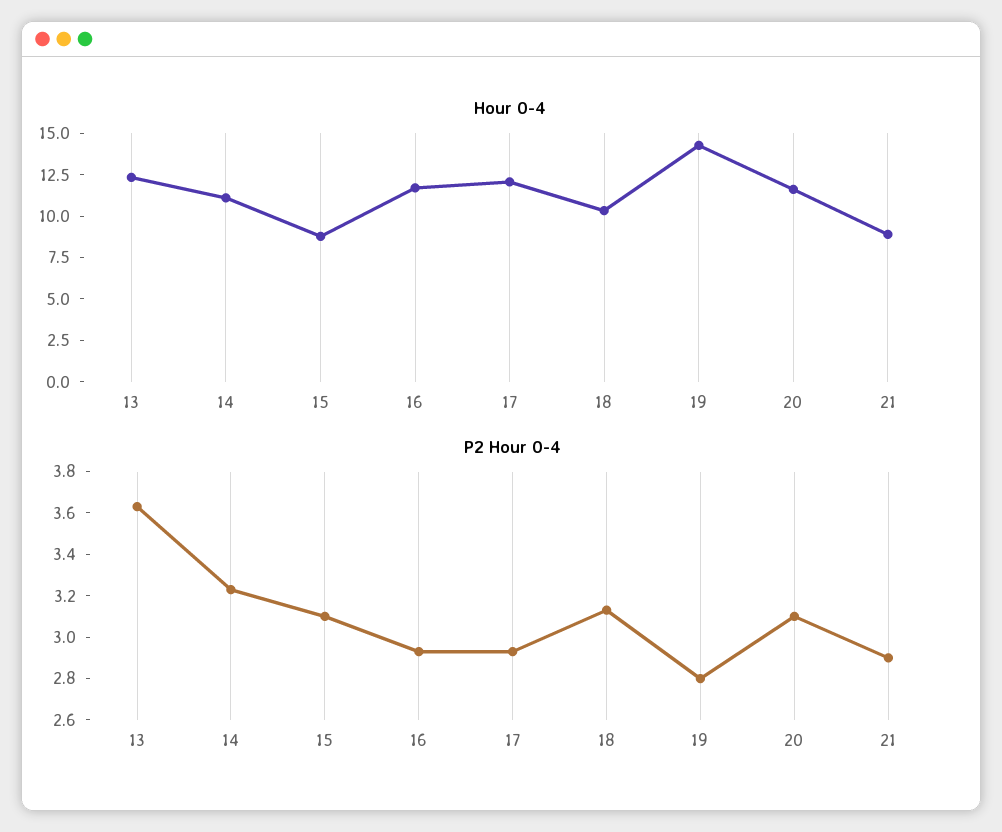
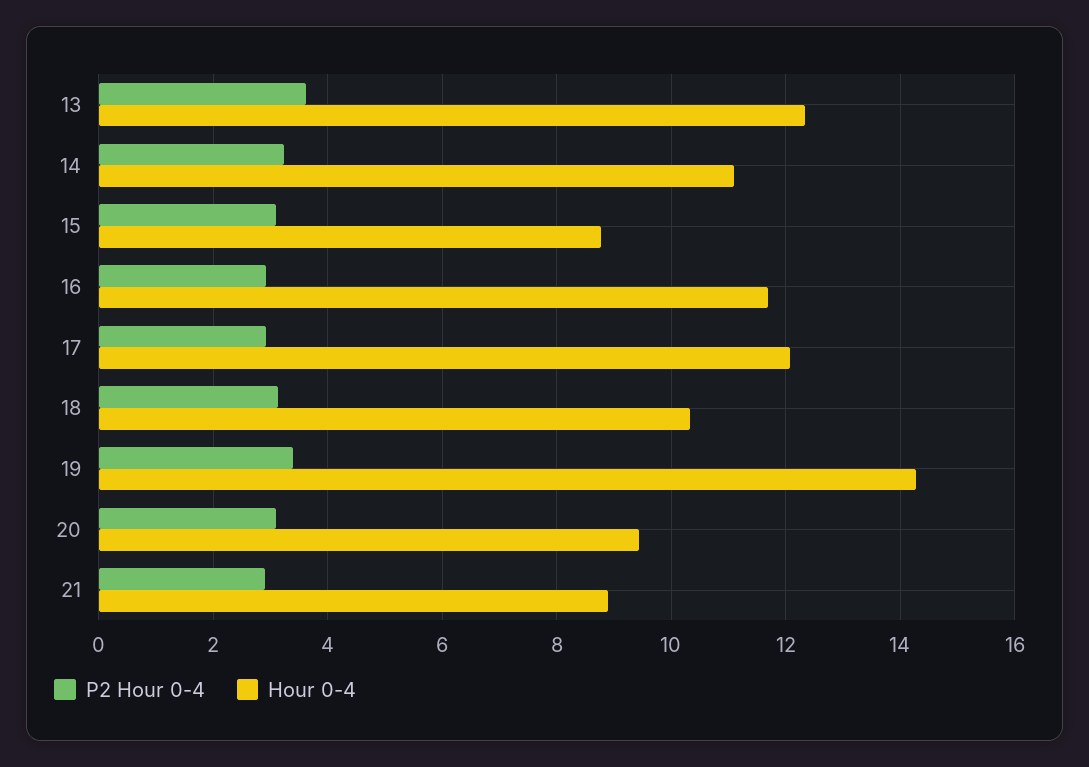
Hour 0-4, 20: 11.5 -> 9.4
P2 Hour 0-4, 19: 2.8 -> 3.4

